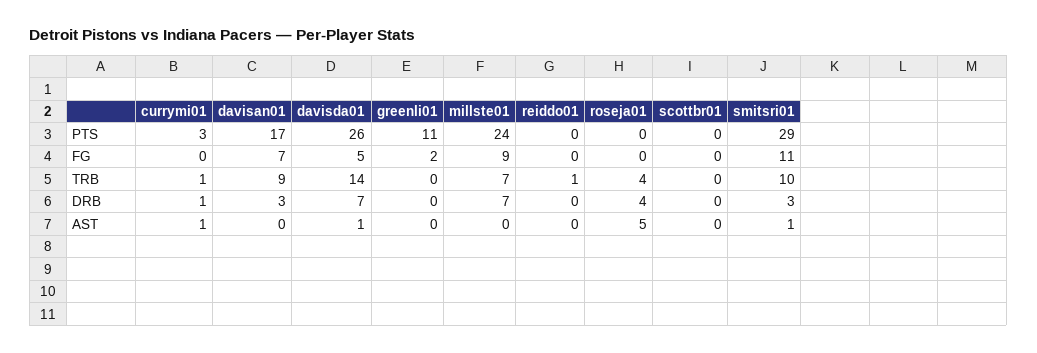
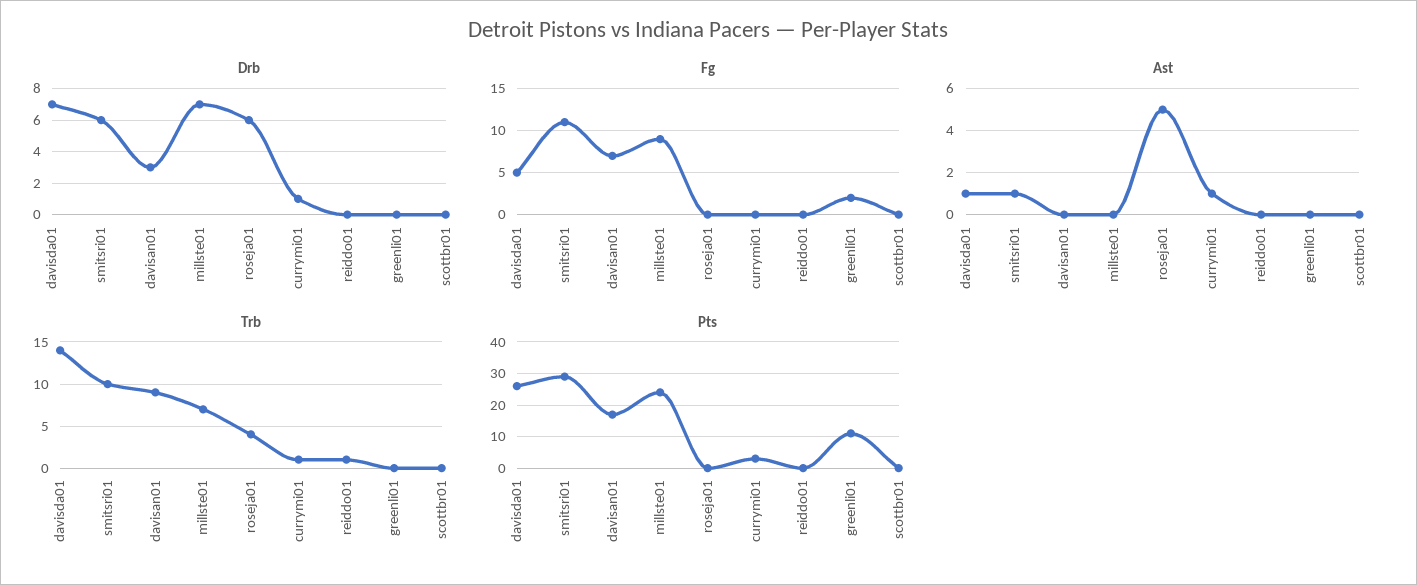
DRB, roseja01: 4 -> 6
DRB, smitsri01: 3 -> 6

